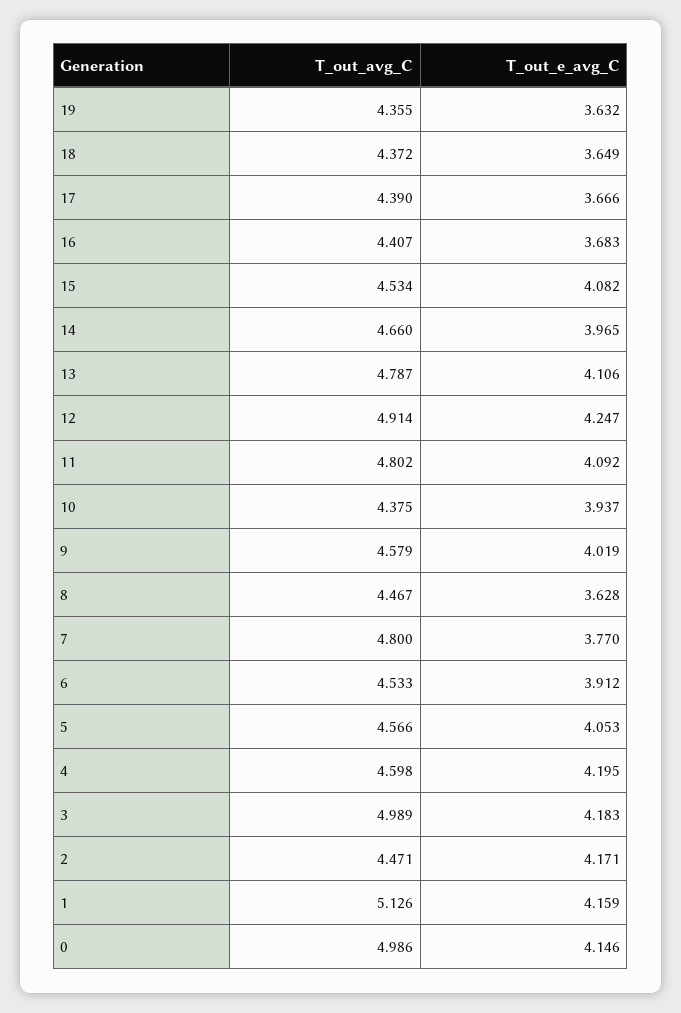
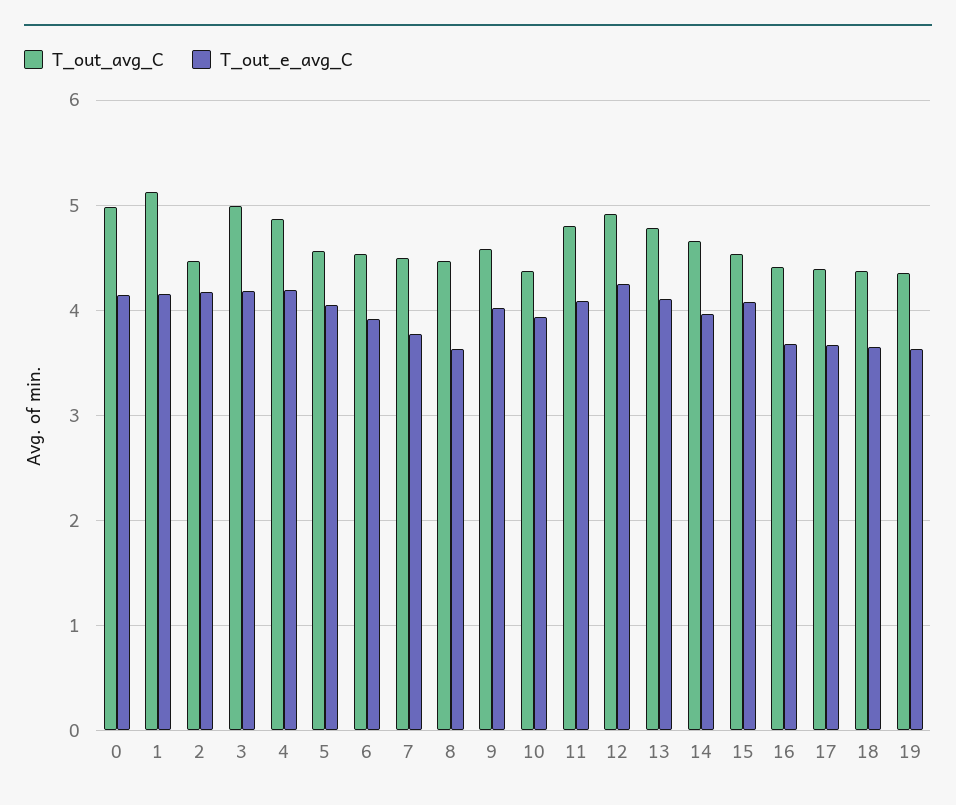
T_out_avg_C, 7: 4.8 -> 4.5
T_out_avg_C, 4: 4.598 -> 4.9

